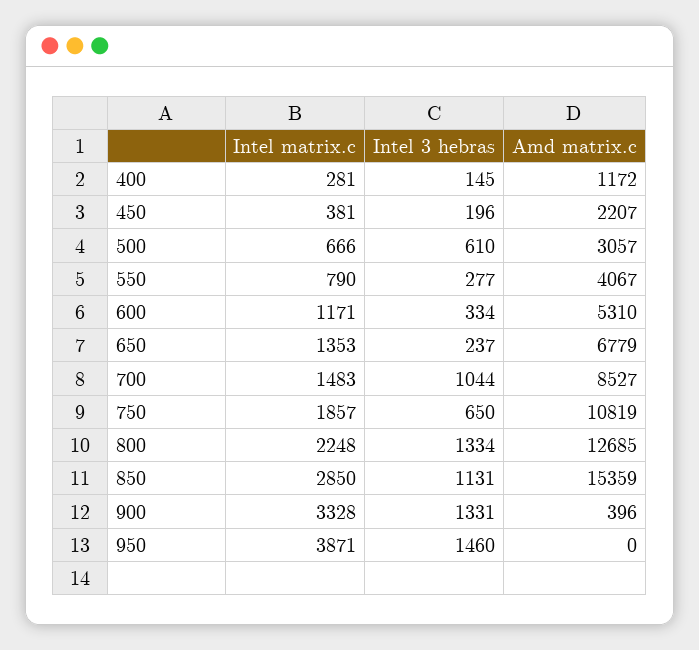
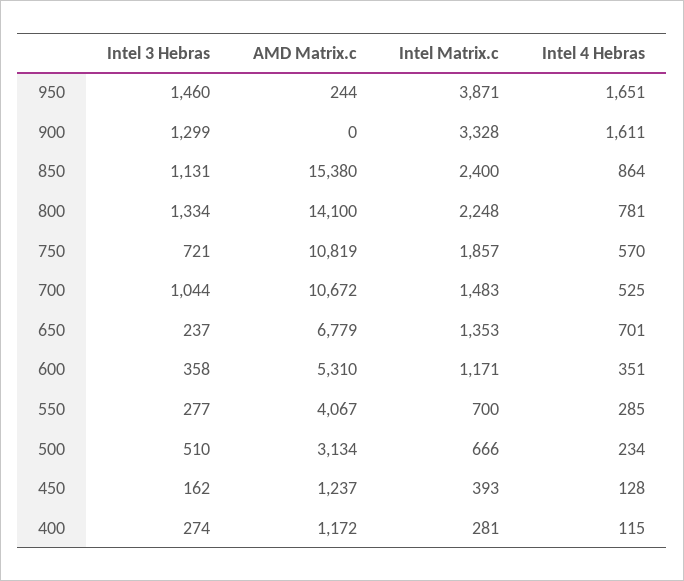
Intel 3 hebras, 400: 145 -> 274
Intel matrix.c, 450: 381 -> 393
Intel 3 hebras, 450: 196 -> 162
Amd matrix.c, 450: 2207 -> 1237
Intel 3 hebras, 500: 610 -> 510
Amd matrix.c, 500: 3057 -> 3134
Intel matrix.c, 550: 790 -> 700
Intel 3 hebras, 600: 334 -> 358
Amd matrix.c, 700: 8527 -> 10672
Intel 3 hebras, 750: 650 -> 721
Amd matrix.c, 800: 12685 -> 14100
Intel matrix.c, 850: 2850 -> 2400
Amd matrix.c, 850: 15359 -> 15380
Intel 3 hebras, 900: 1331 -> 1299
Amd matrix.c, 900: 396 -> 0
Amd matrix.c, 950: 0 -> 244
Intel 4 Hebras, 950: none -> 1651
Intel 4 Hebras, 900: none -> 1611
Intel 4 Hebras, 850: none -> 864
Intel 4 Hebras, 800: none -> 781
Intel 4 Hebras, 750: none -> 570
Intel 4 Hebras, 700: none -> 525
Intel 4 Hebras, 650: none -> 701
Intel 4 Hebras, 600: none -> 351
Intel 4 Hebras, 550: none -> 285
Intel 4 Hebras, 500: none -> 234
Intel 4 Hebras, 450: none -> 128
Intel 4 Hebras, 400: none -> 115

